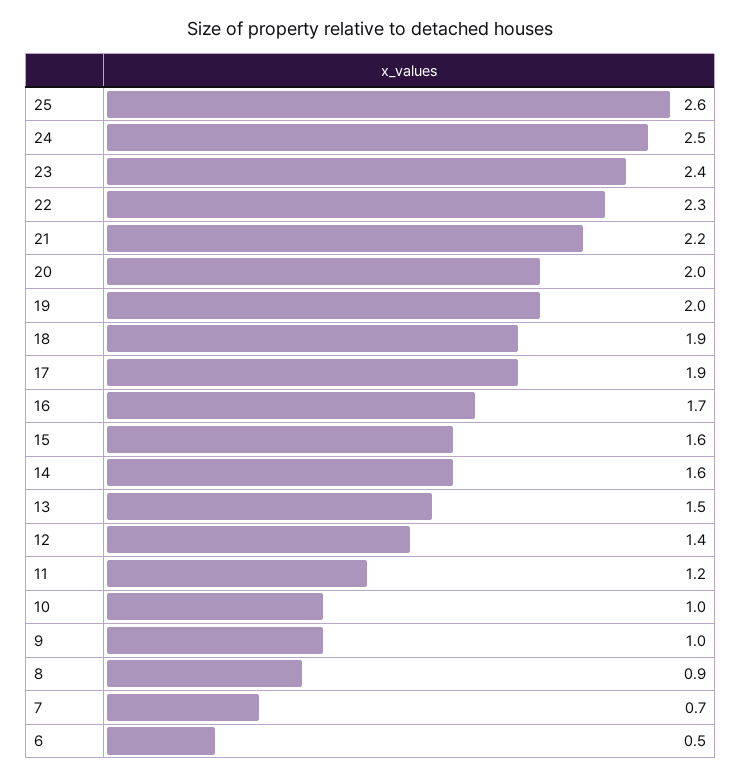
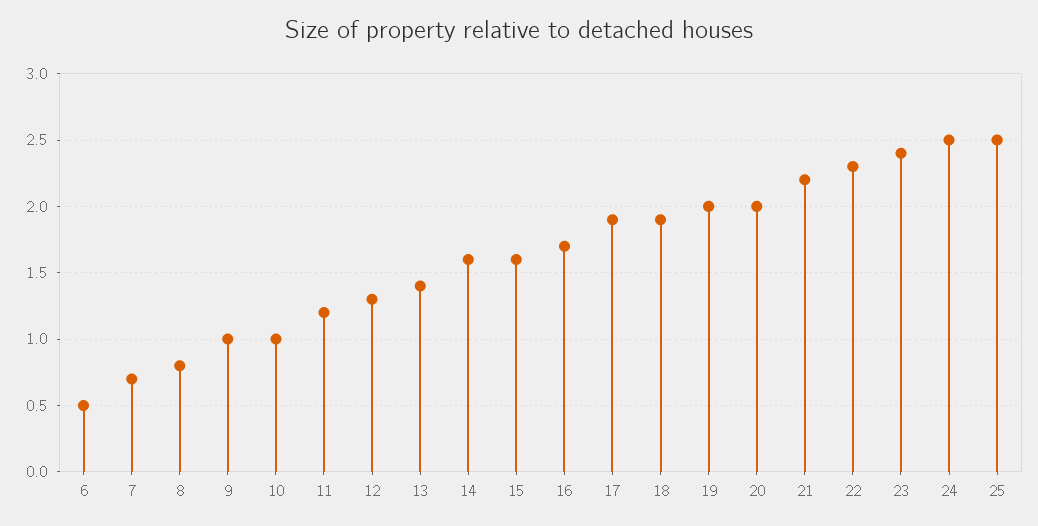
25: 2.6 -> 2.5
13: 1.5 -> 1.4
12: 1.4 -> 1.3
8: 0.9 -> 0.8

